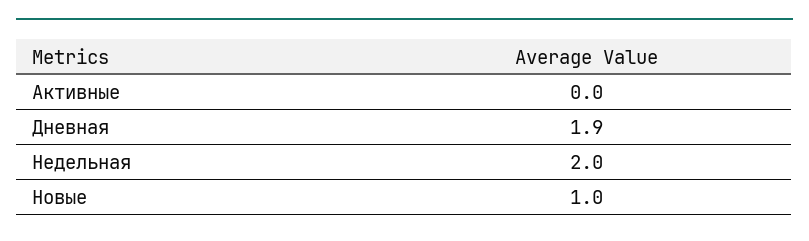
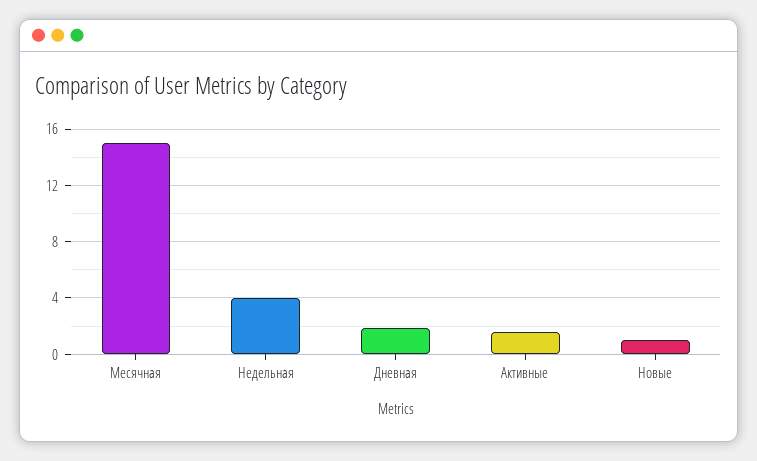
Активные: 0 -> 1.5
Недельная: 2 -> 4
Месячная: none -> 15

